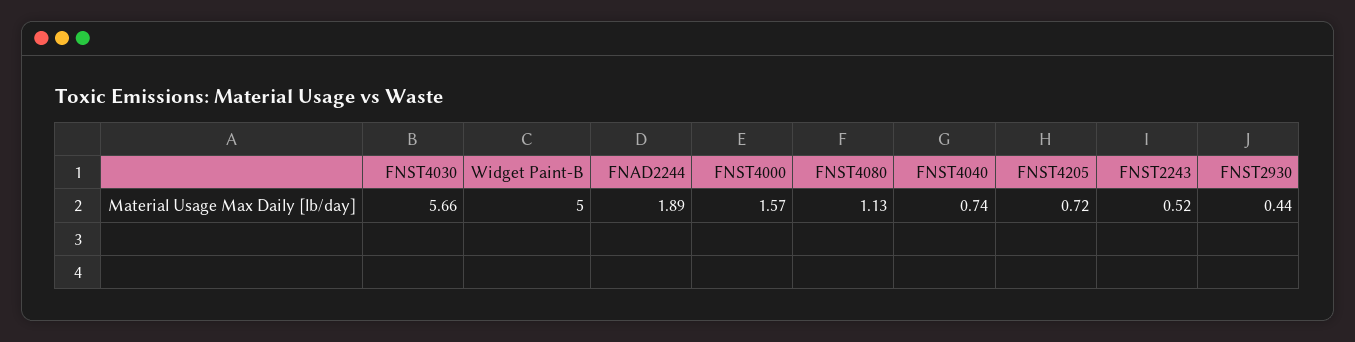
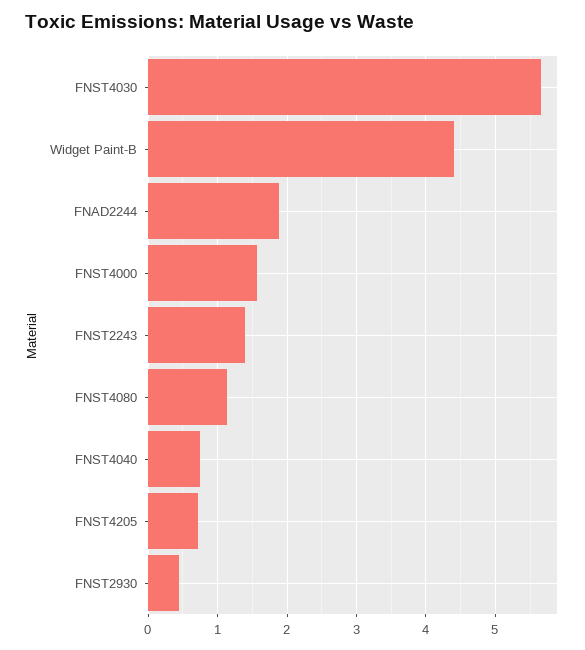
Widget Paint-B: 5 -> 4.4
FNST2243: 0.52 -> 1.4

